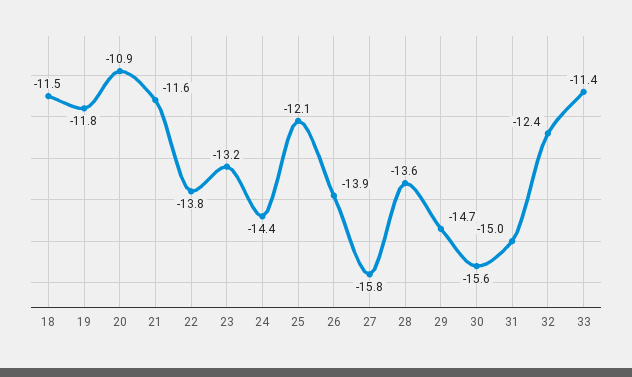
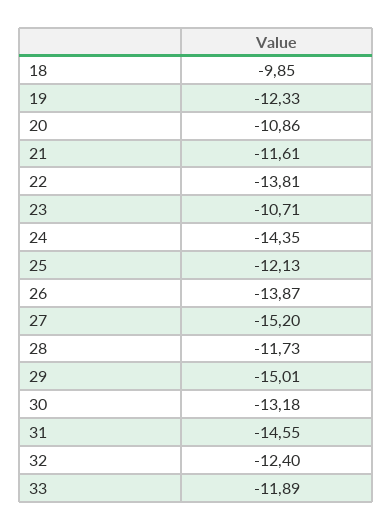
18: -11.5 -> -9.85
19: -11.8 -> -12.33
23: -13.2 -> -10.71
27: -15.8 -> -15.2
28: -13.6 -> -11.73
29: -14.7 -> -15.01
30: -15.6 -> -13.18
31: -15 -> -14.55
33: -11.4 -> -11.89

